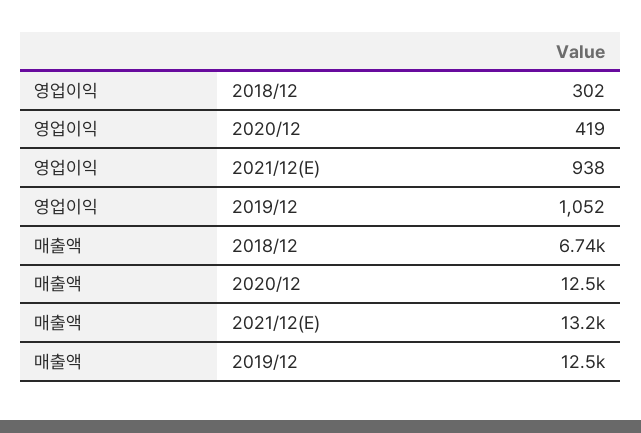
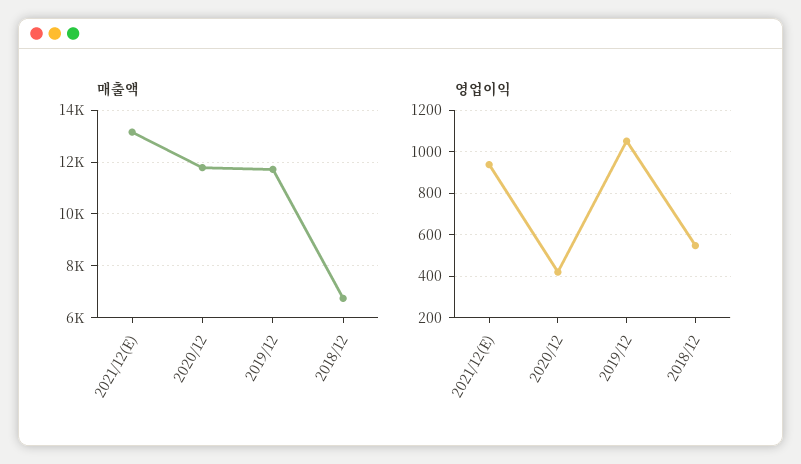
영업이익, 2018/12: 302 -> 550
매출액, 2020/12: 12500 -> 11750
매출액, 2019/12: 12500 -> 11750

